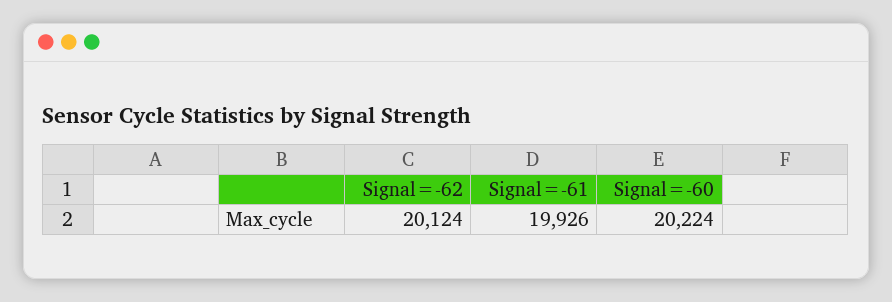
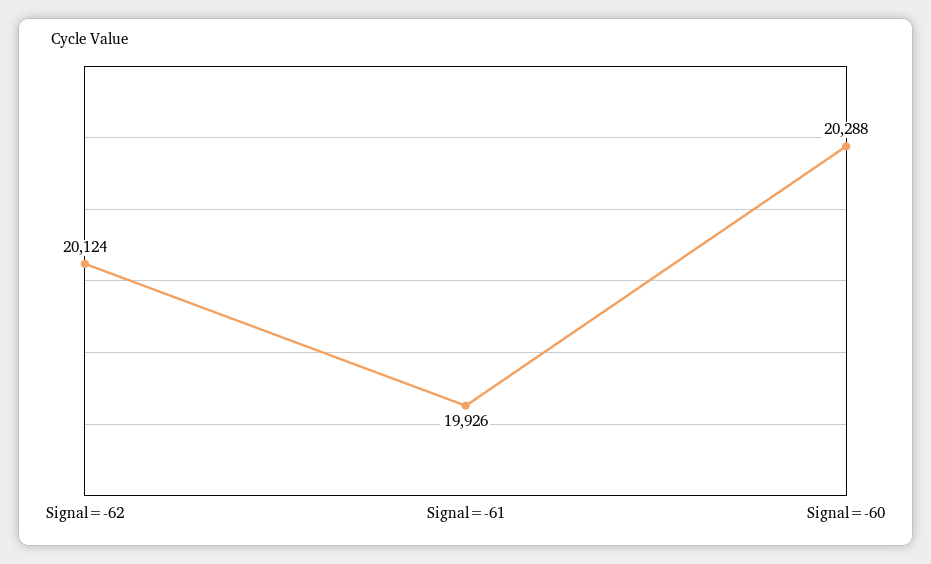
Signal=-60: 20224 -> 20288

